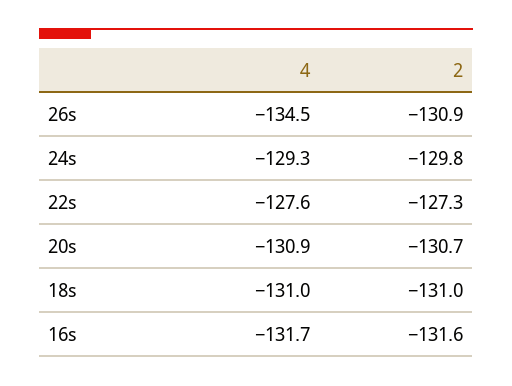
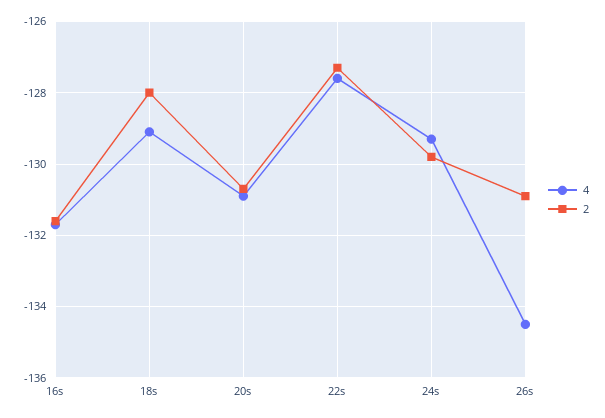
4, 18s: -131 -> -129
2, 18s: -131 -> -128

